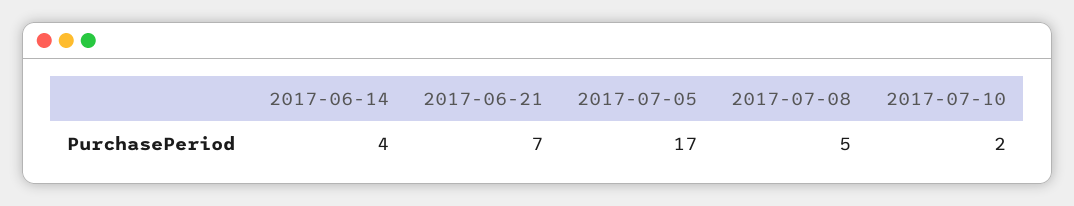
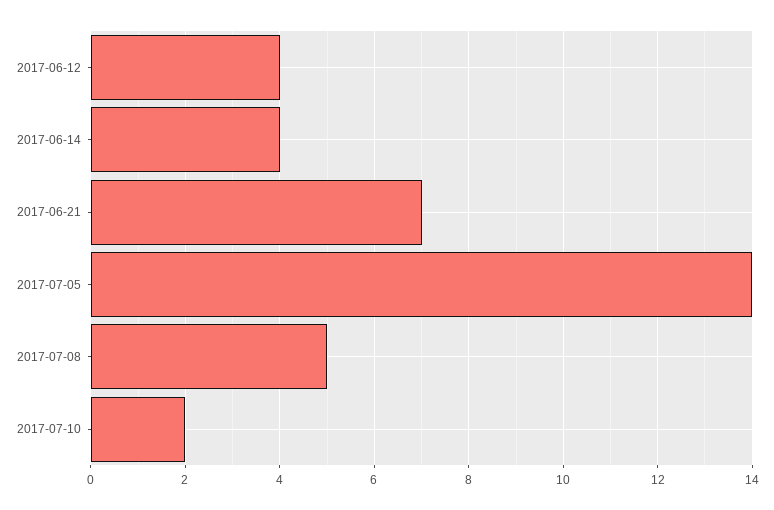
2017-07-05: 17 -> 14
2017-06-12: none -> 4

